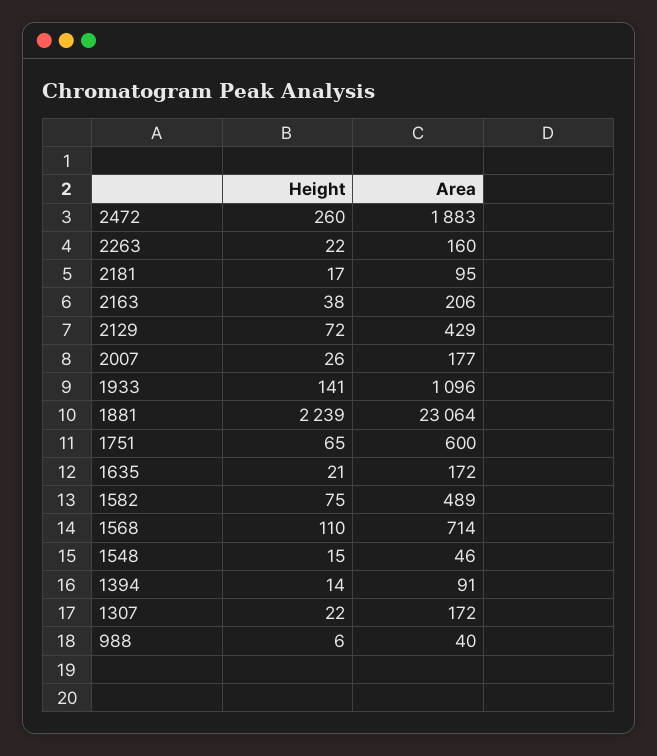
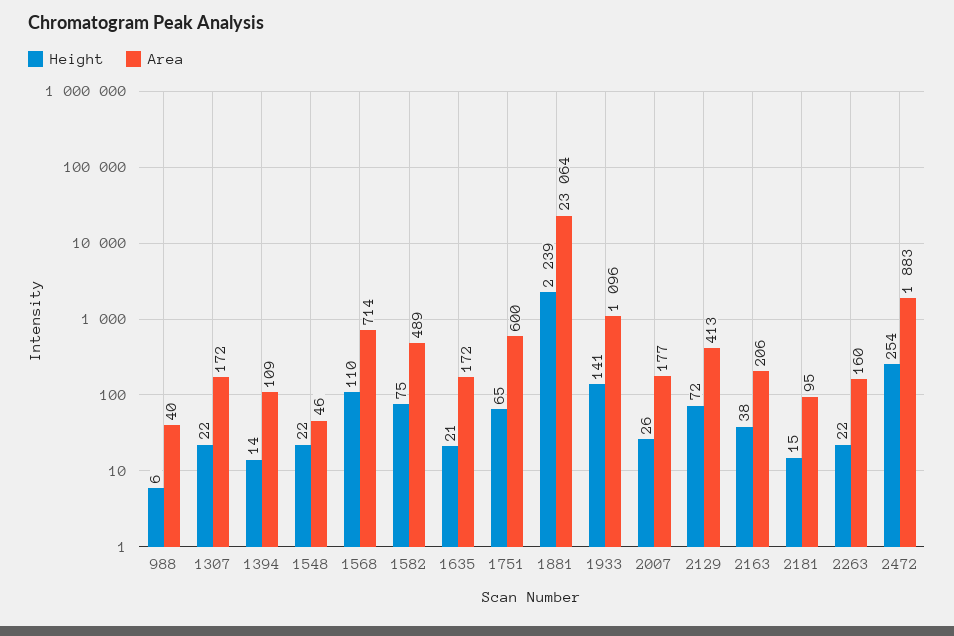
Height, 2472: 260 -> 254
Height, 2181: 17 -> 15
Area, 2129: 429 -> 413
Height, 1548: 15 -> 22
Area, 1394: 91 -> 109

